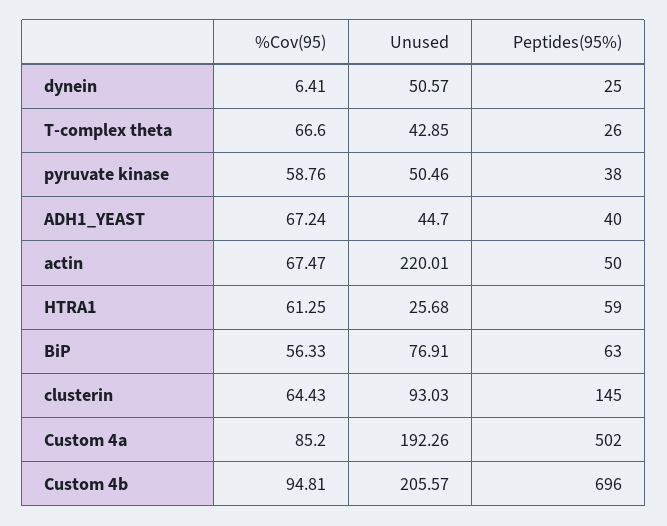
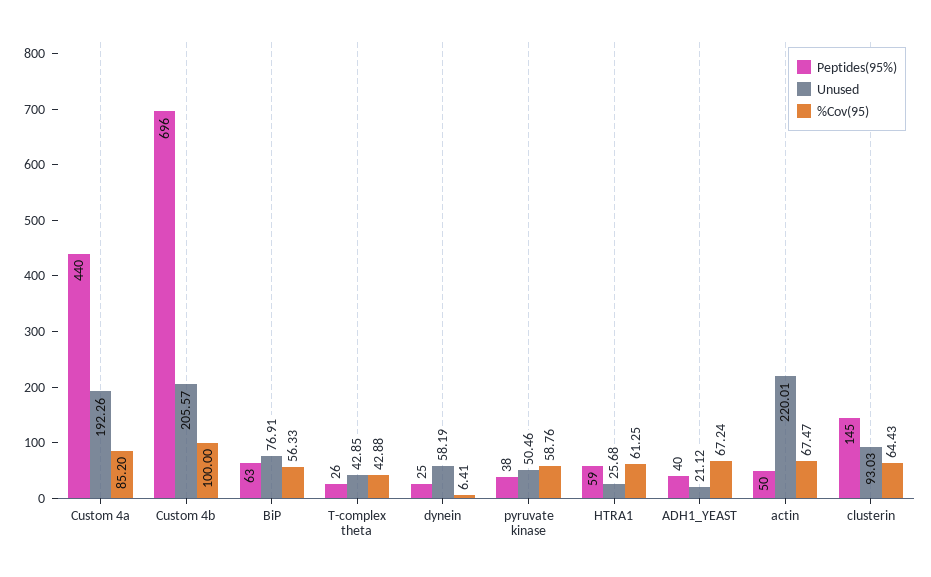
Unused, dynein: 50.57 -> 58.19
%Cov(95), T-complex theta: 66.6 -> 42.88
Unused, ADH1_YEAST: 44.7 -> 21.12
Peptides(95%), Custom 4a: 502 -> 440
%Cov(95), Custom 4b: 94.81 -> 100

